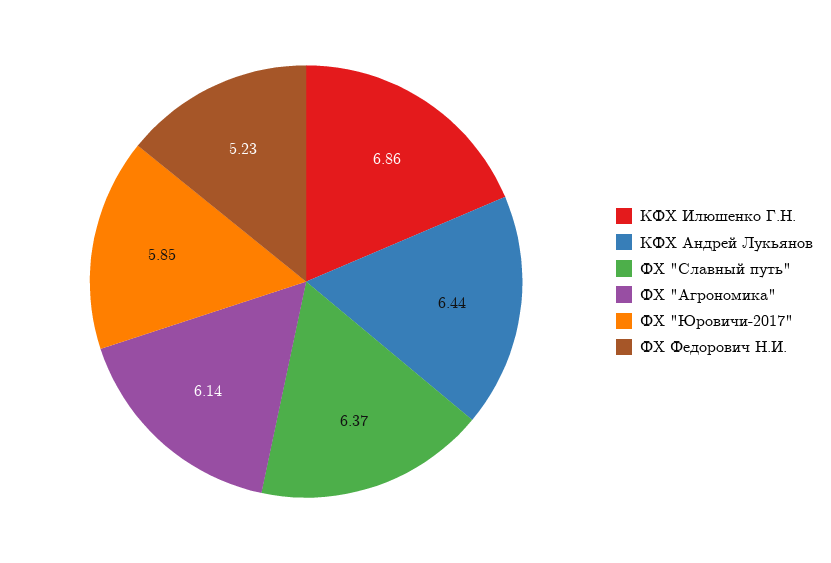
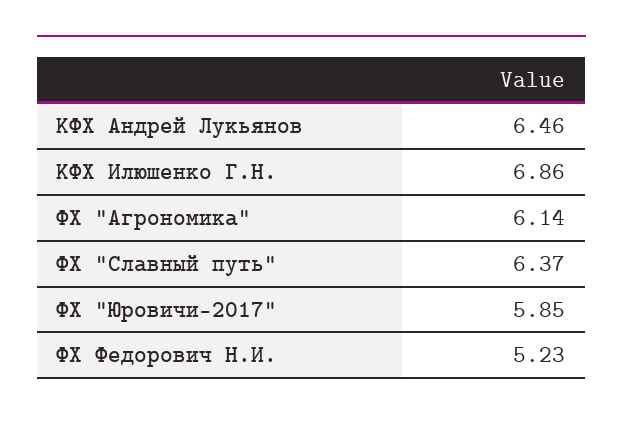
КФХ Андрей Лукьянов: 6.44 -> 6.46

